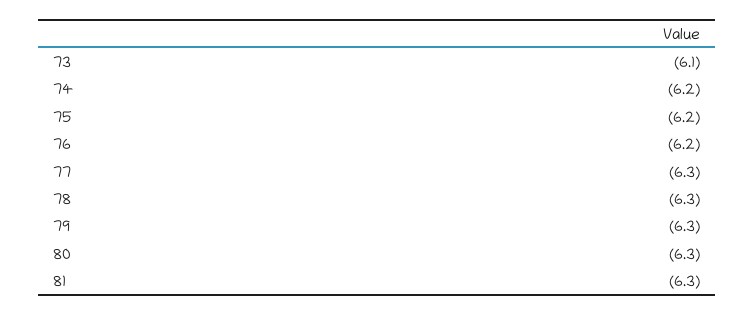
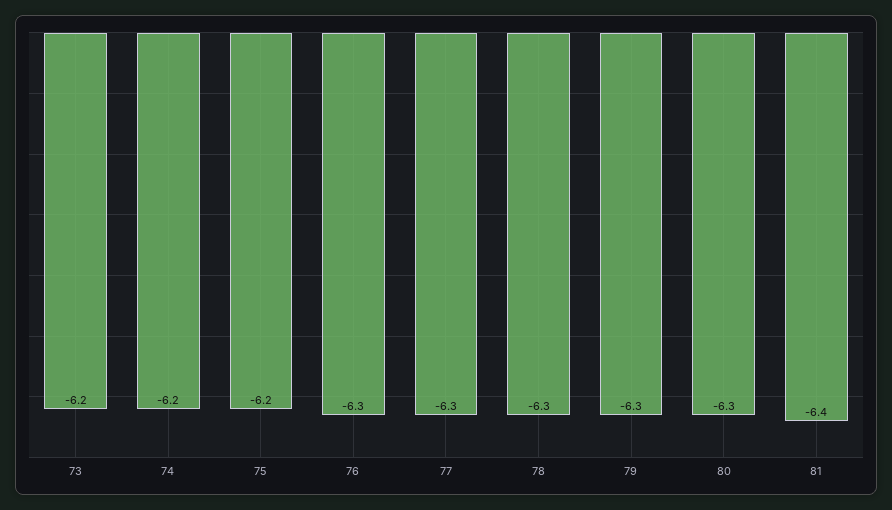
73: -6.1 -> -6.2
76: -6.2 -> -6.3
81: -6.3 -> -6.4

